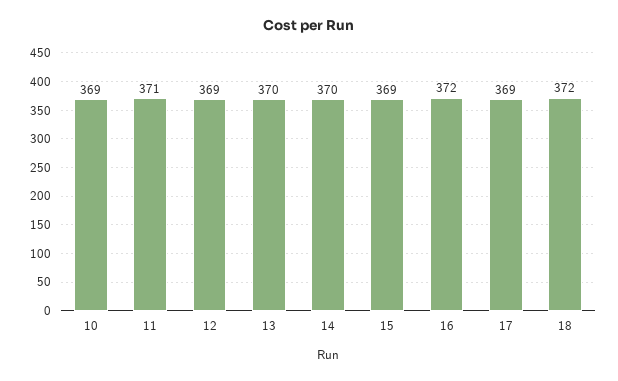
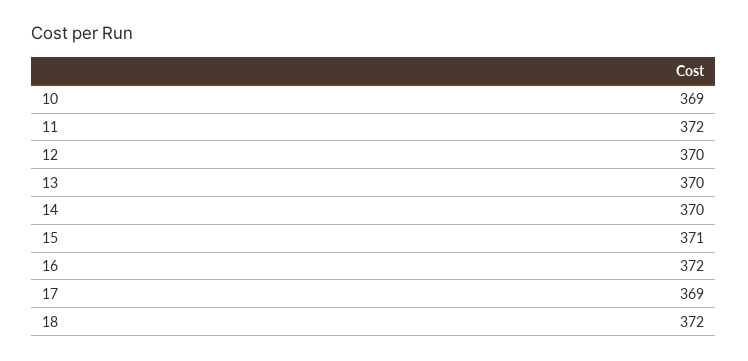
11: 371 -> 372
12: 369 -> 370
15: 369 -> 371

